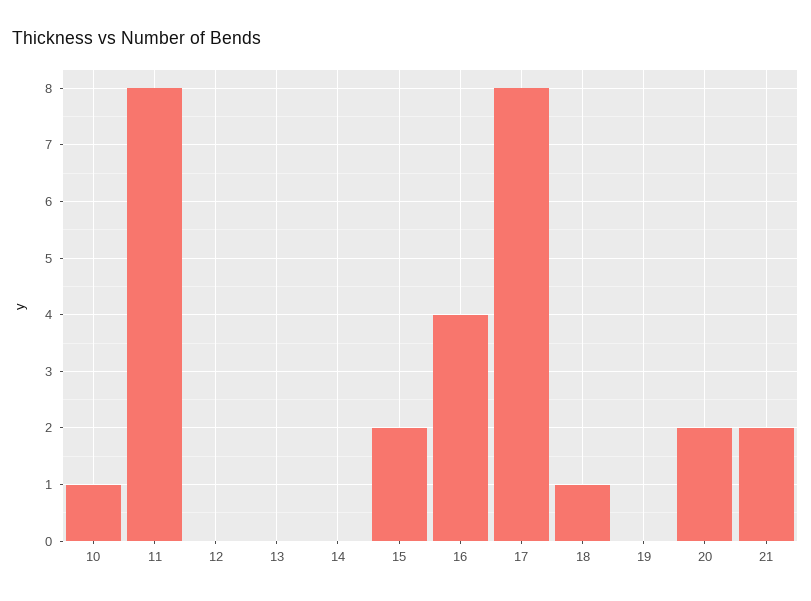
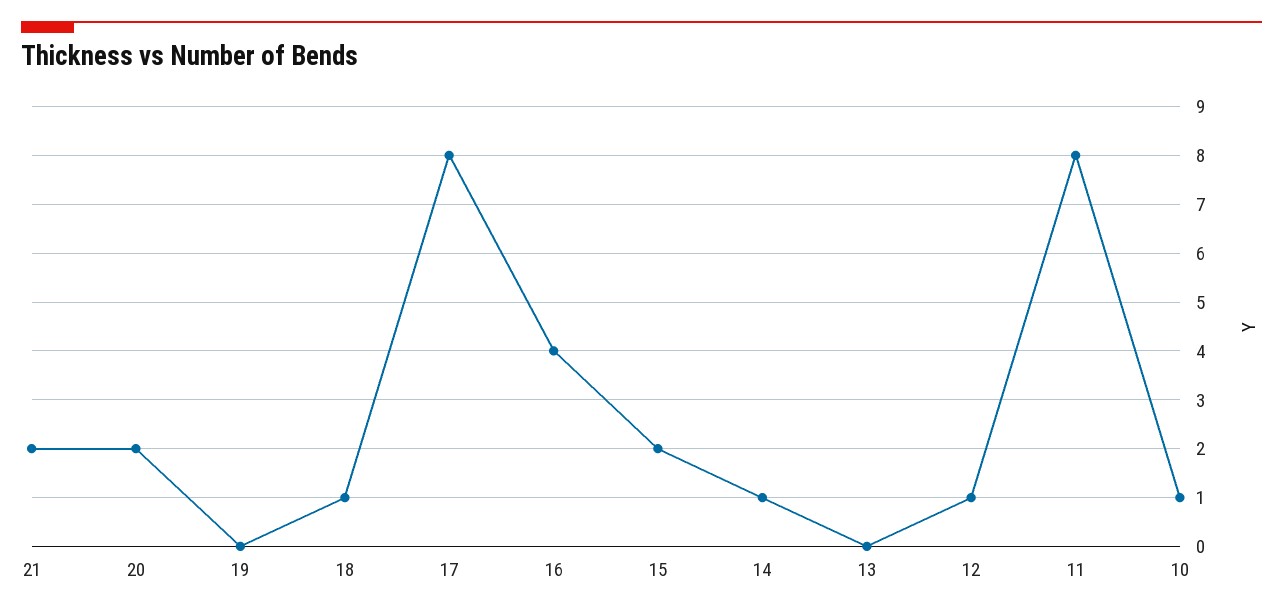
12: 0 -> 1
14: 0 -> 1

